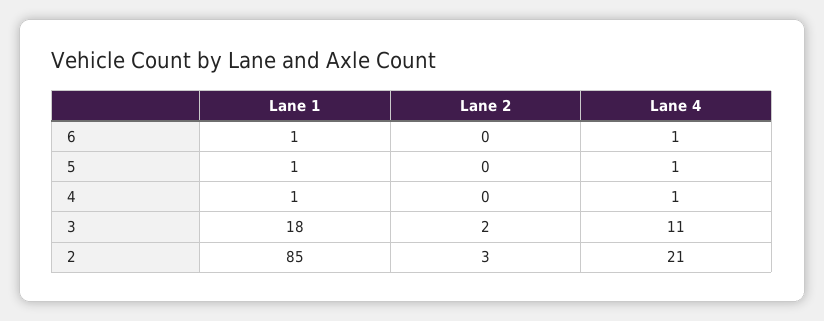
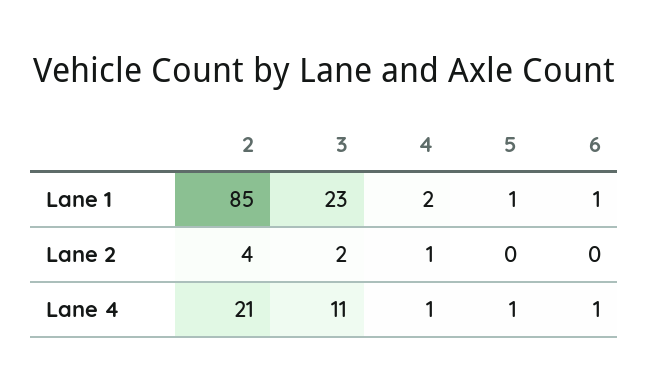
Lane 1, 4: 1 -> 2
Lane 2, 4: 0 -> 1
Lane 1, 3: 18 -> 23
Lane 2, 2: 3 -> 4

